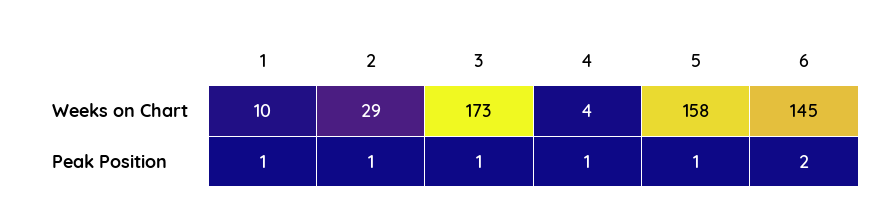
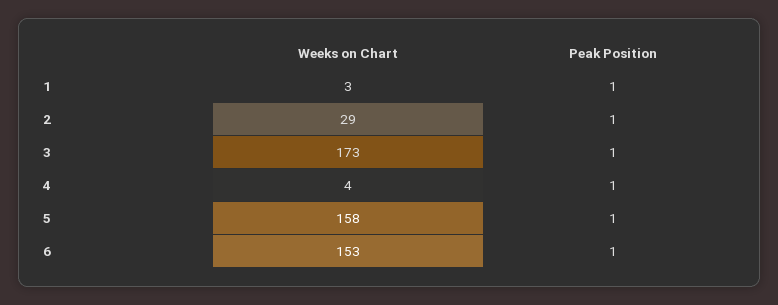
1, Weeks on Chart: 10 -> 3
6, Weeks on Chart: 145 -> 153
6, Peak Position: 2 -> 1

